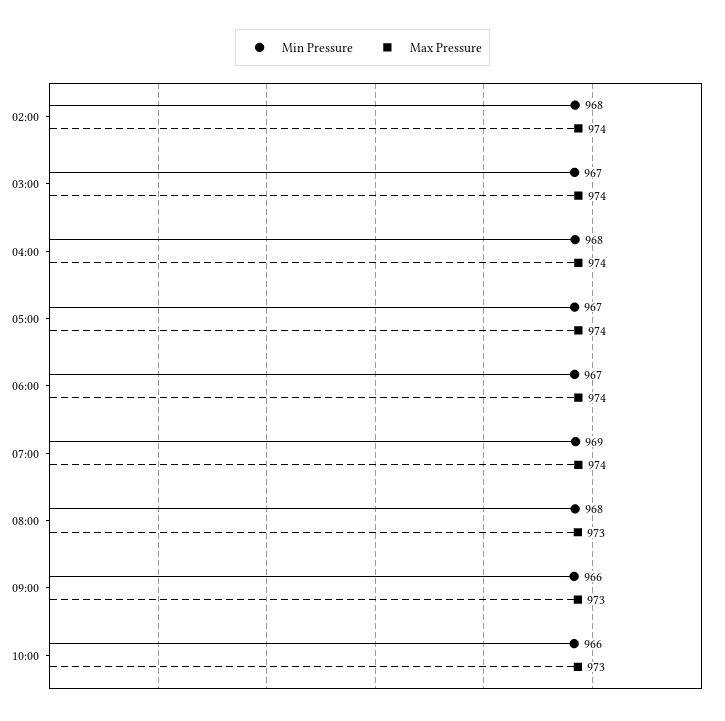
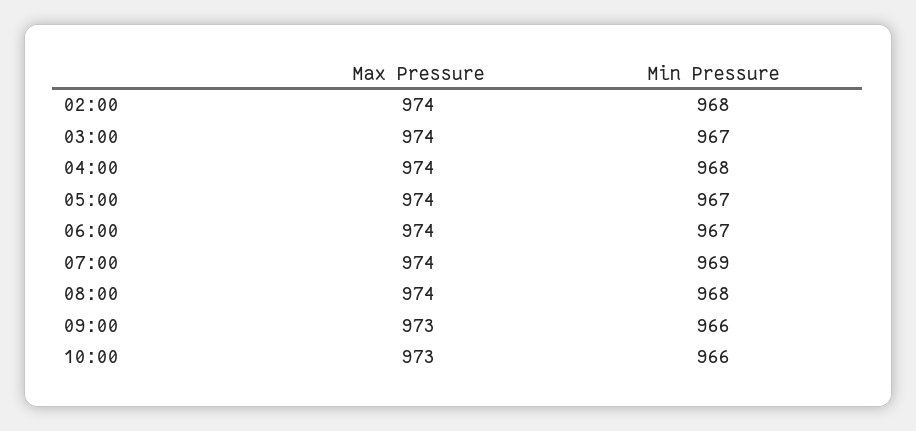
Max Pressure, 08:00: 973 -> 974

